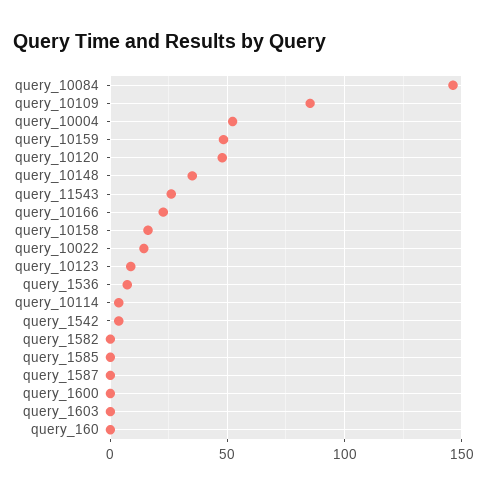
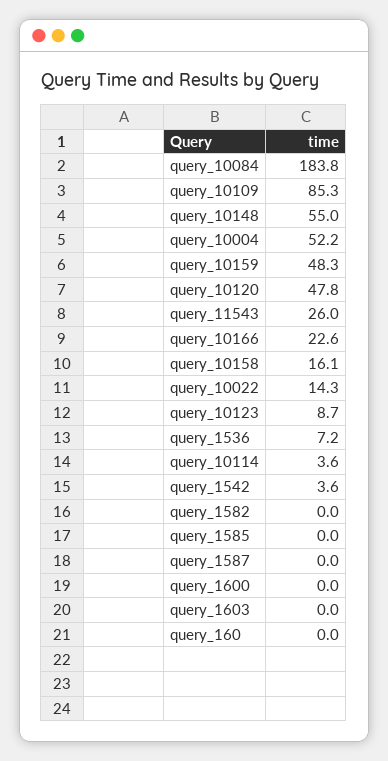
query_10084: 145 -> 183.8
query_10148: 35 -> 55

